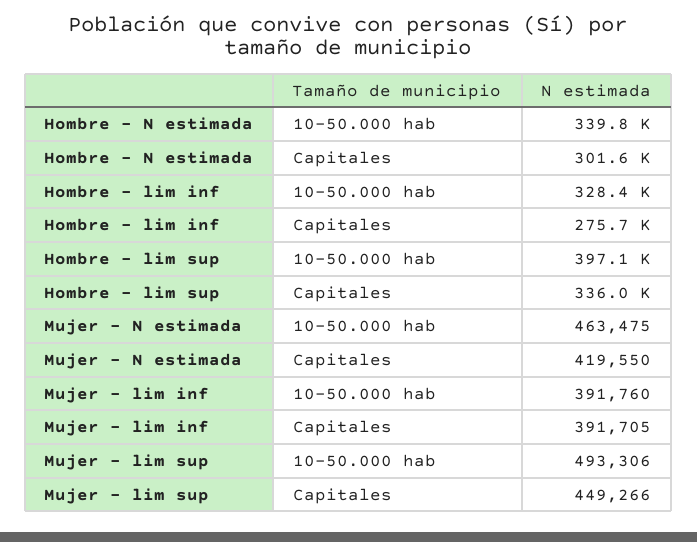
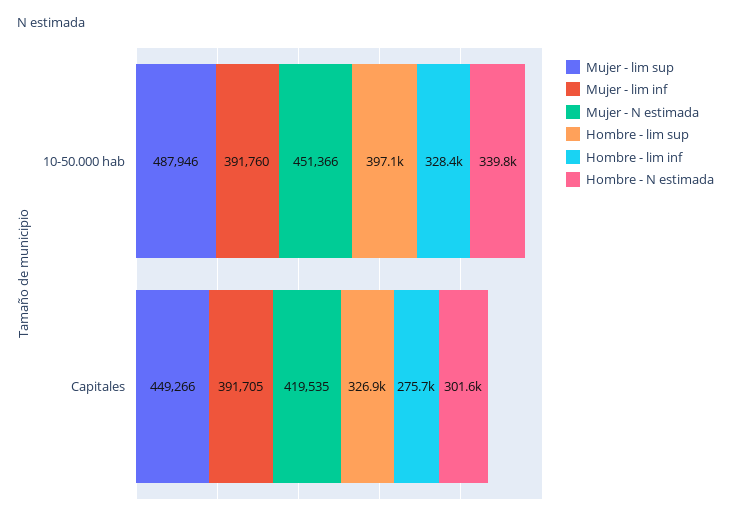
Hombre - lim sup, Capitales: 336000 -> 326900
Mujer - N estimada, 10-50.000 hab: 463475 -> 451366
Mujer - N estimada, Capitales: 419550 -> 419535
Mujer - lim sup, 10-50.000 hab: 493306 -> 487946

